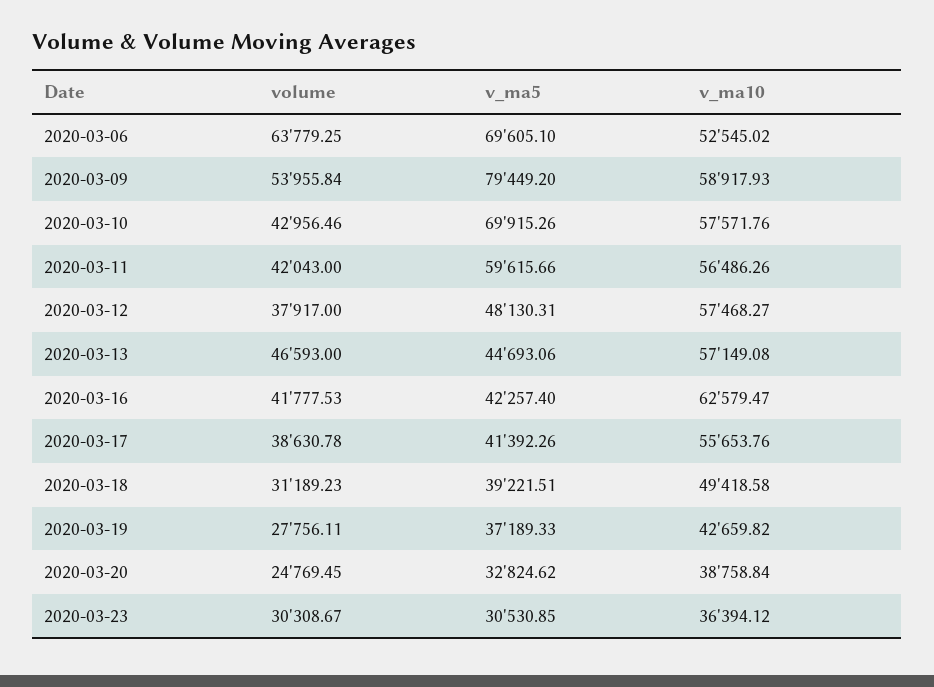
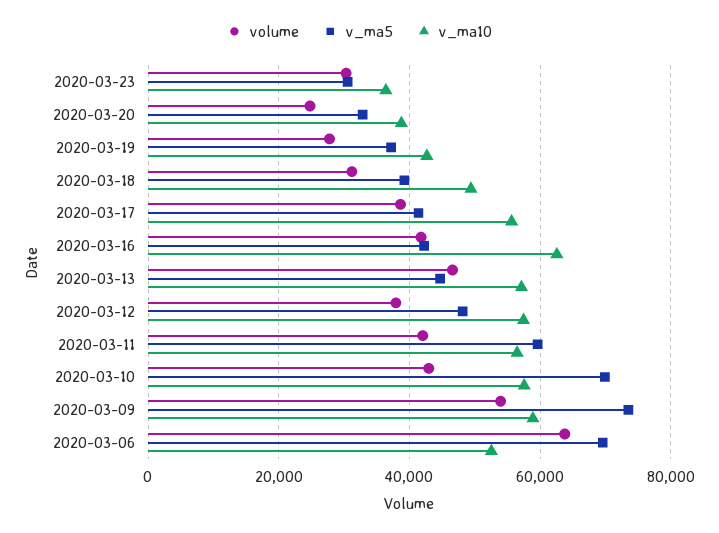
v_ma5, 2020-03-09: 79449.2 -> 74000

